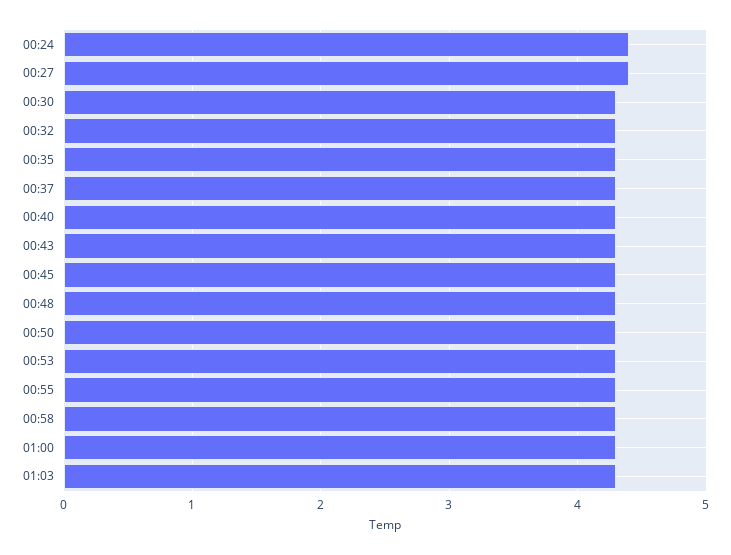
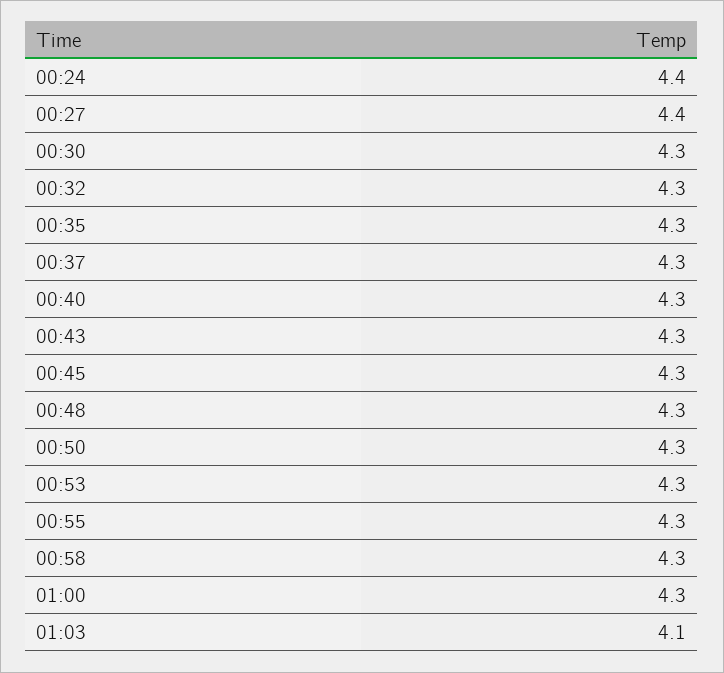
01:03: 4.3 -> 4.1

